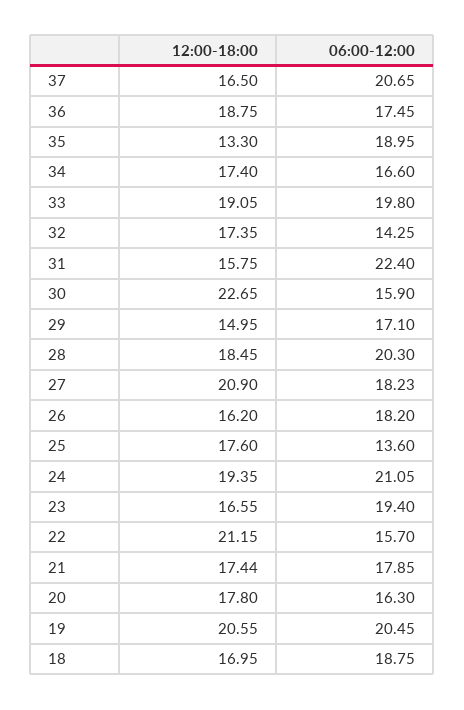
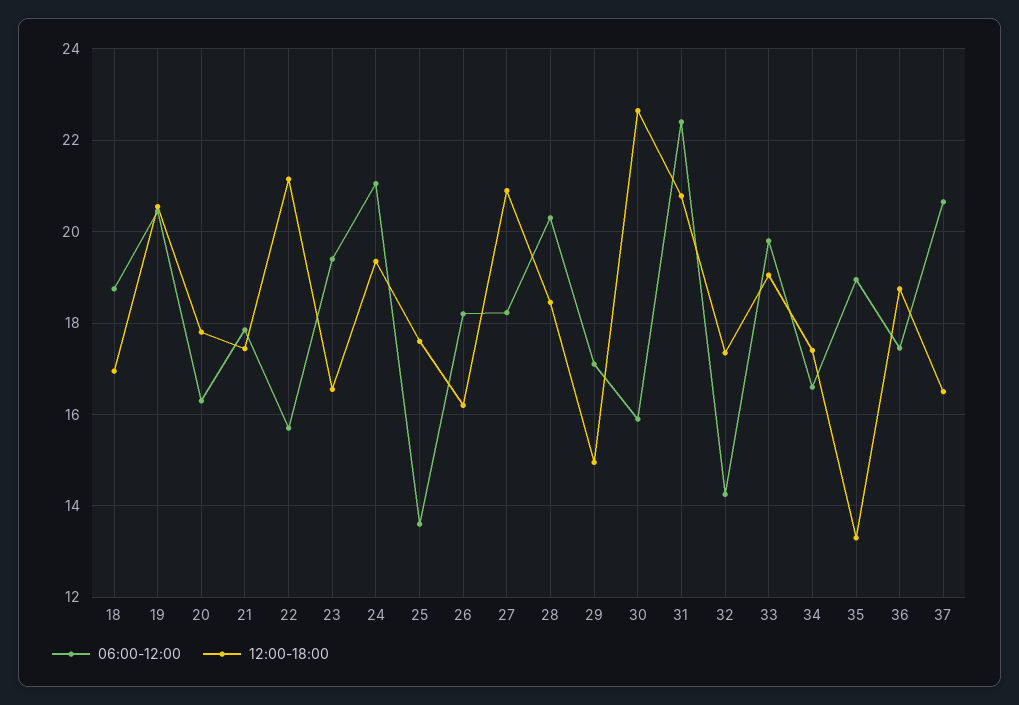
12:00-18:00, 31: 15.75 -> 20.8

